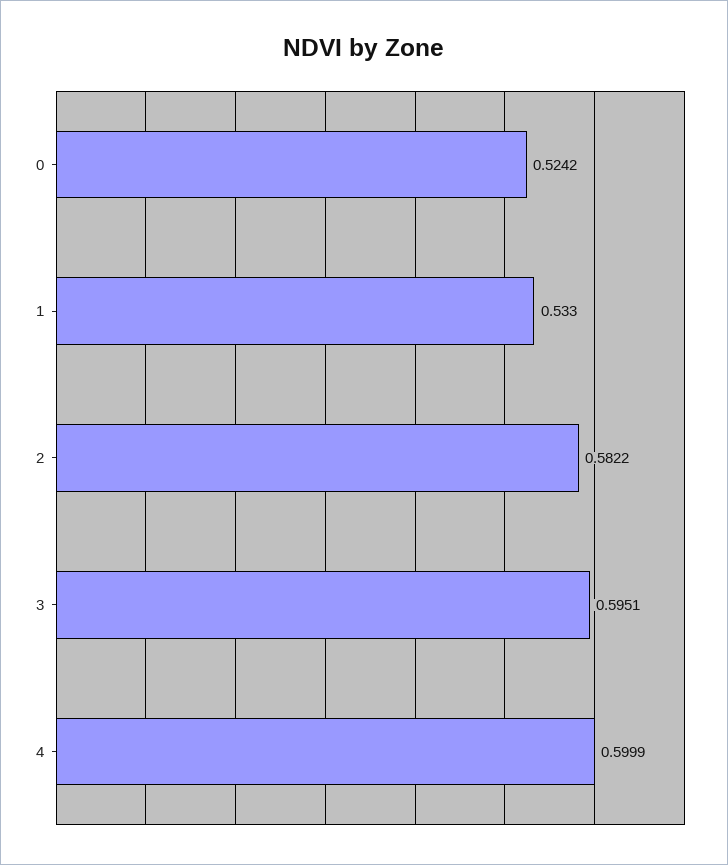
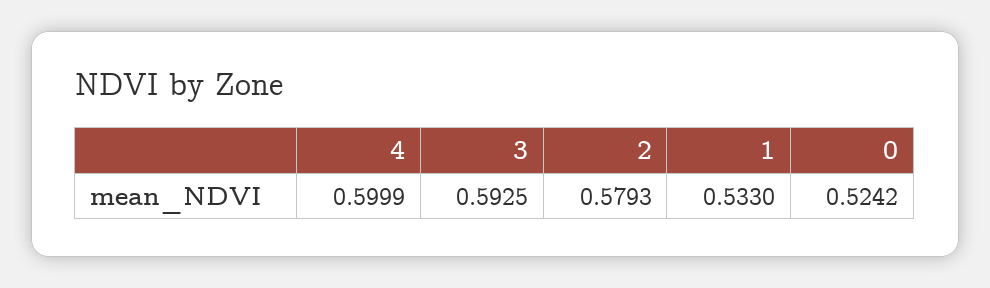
2: 0.5822 -> 0.5793
3: 0.5951 -> 0.5925

